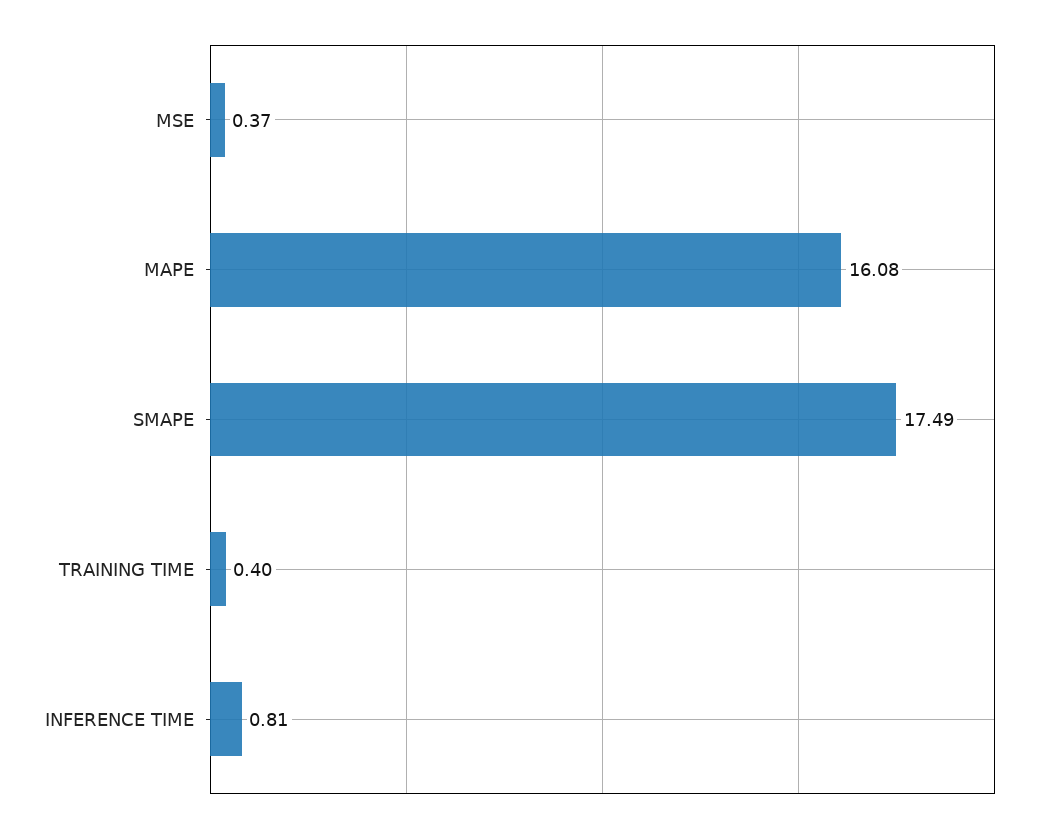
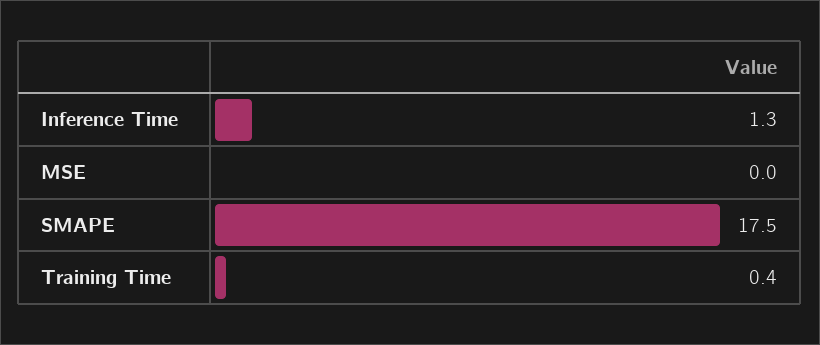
MSE: 0.37 -> 0
MAPE: 16.08 -> none
INFERENCE TIME: 0.81 -> 1.3

